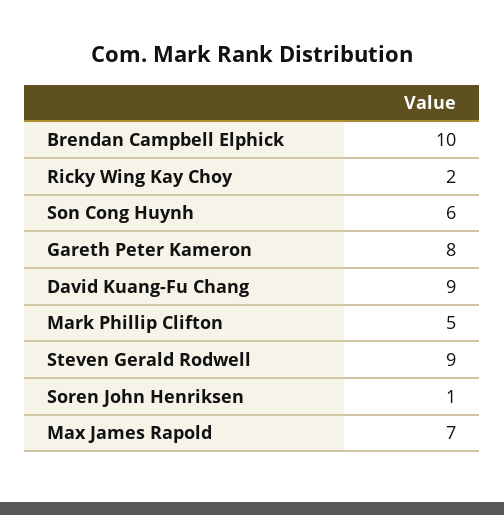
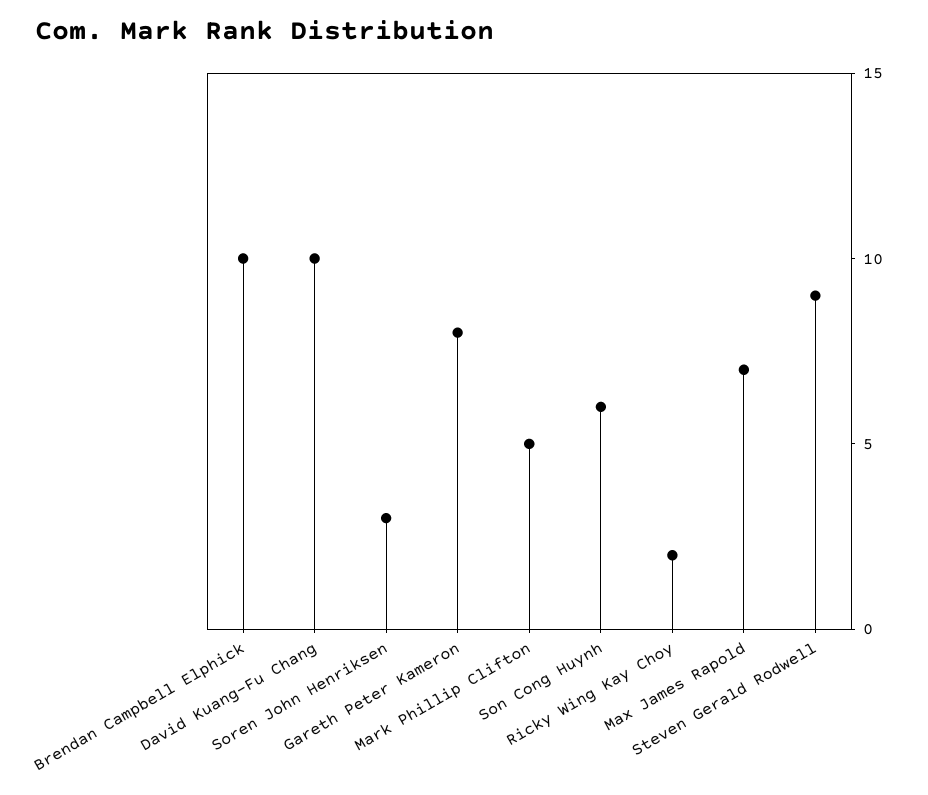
David Kuang-Fu Chang: 9 -> 10
Soren John Henriksen: 1 -> 3

